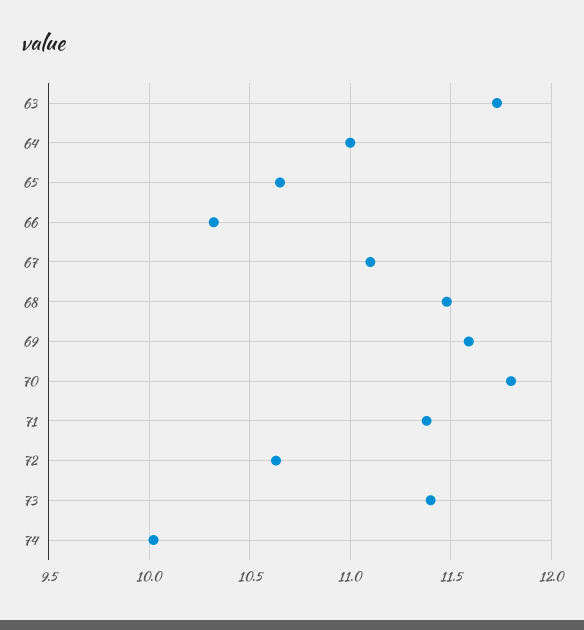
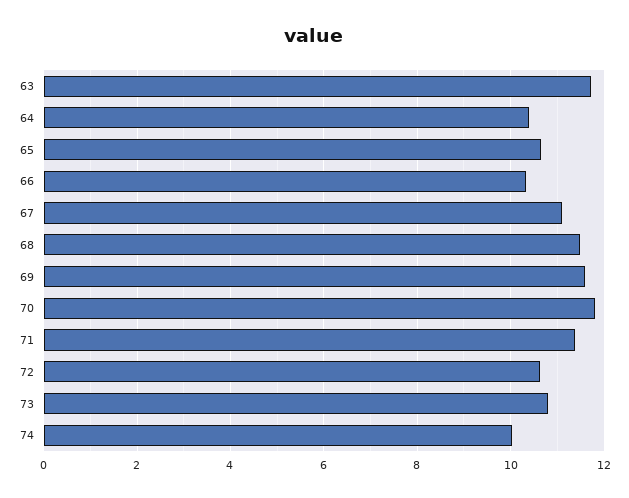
64: 11 -> 10.4
73: 11.4 -> 10.8

